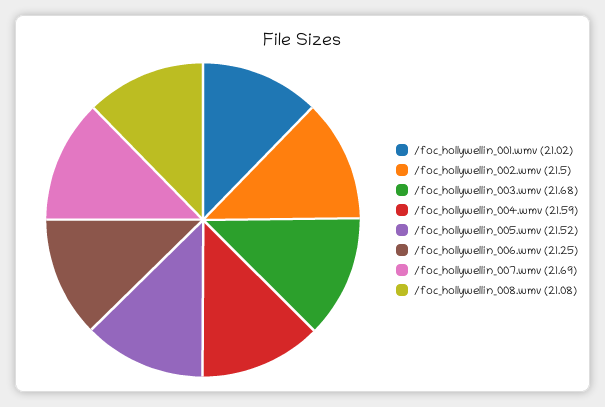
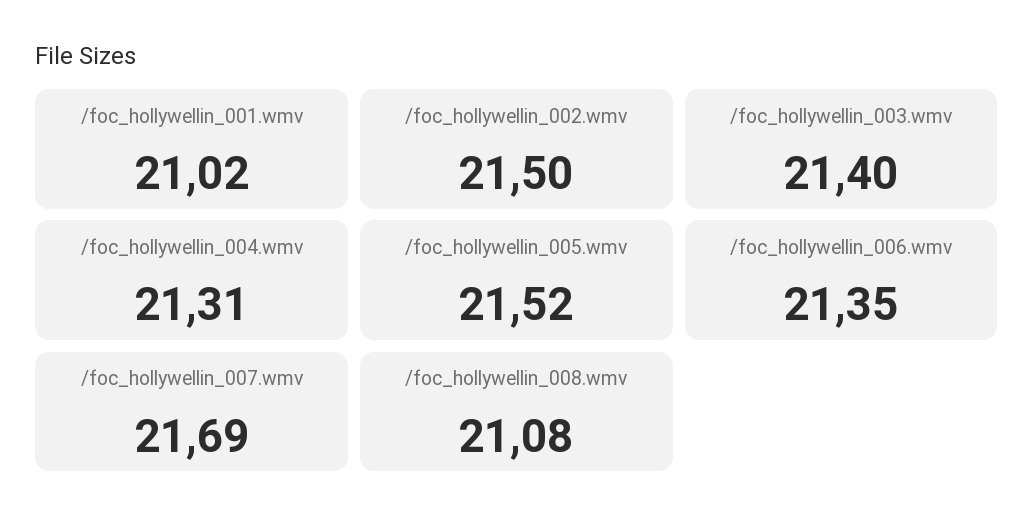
/foc_hollywellin_003.wmv: 21.68 -> 21.4
/foc_hollywellin_004.wmv: 21.59 -> 21.31
/foc_hollywellin_006.wmv: 21.25 -> 21.35

